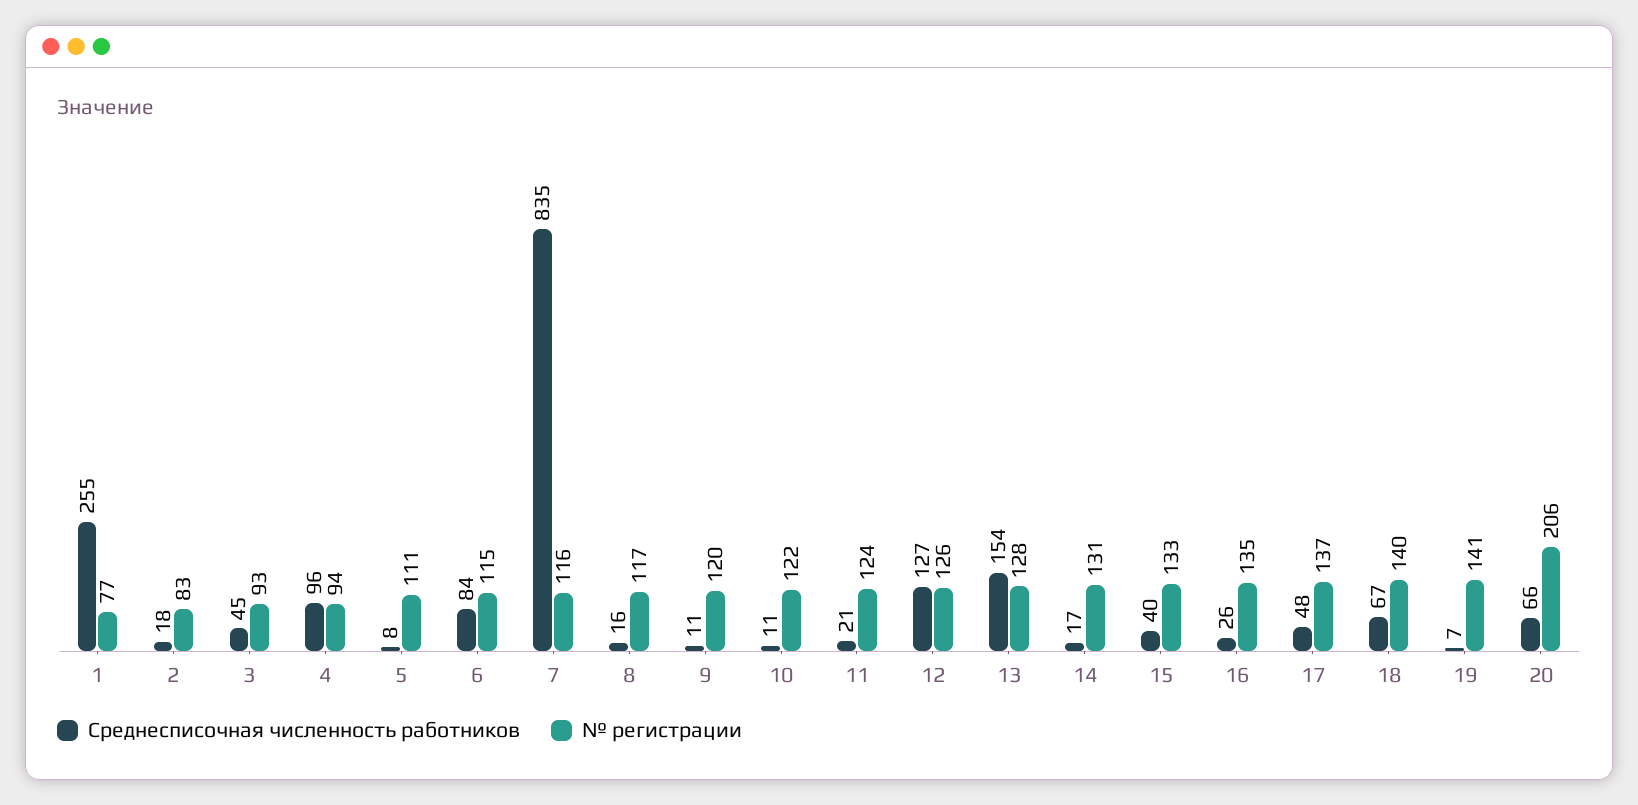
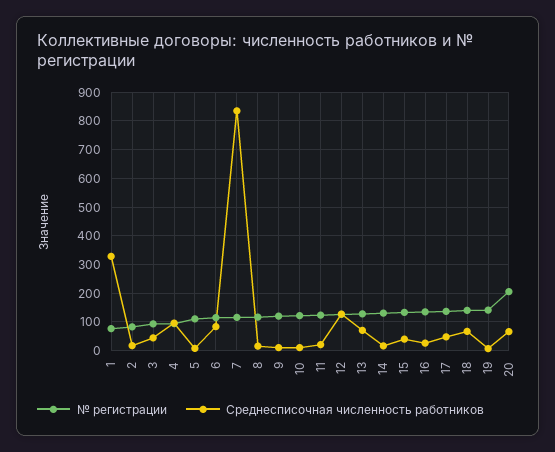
Среднесписочная численность работников, 1: 255 -> 325
Среднесписочная численность работников, 13: 154 -> 75

